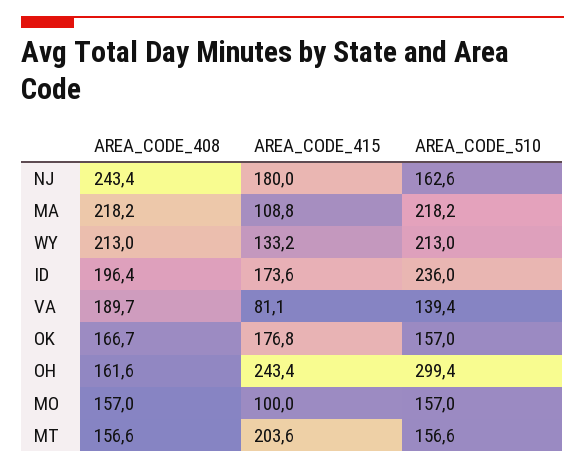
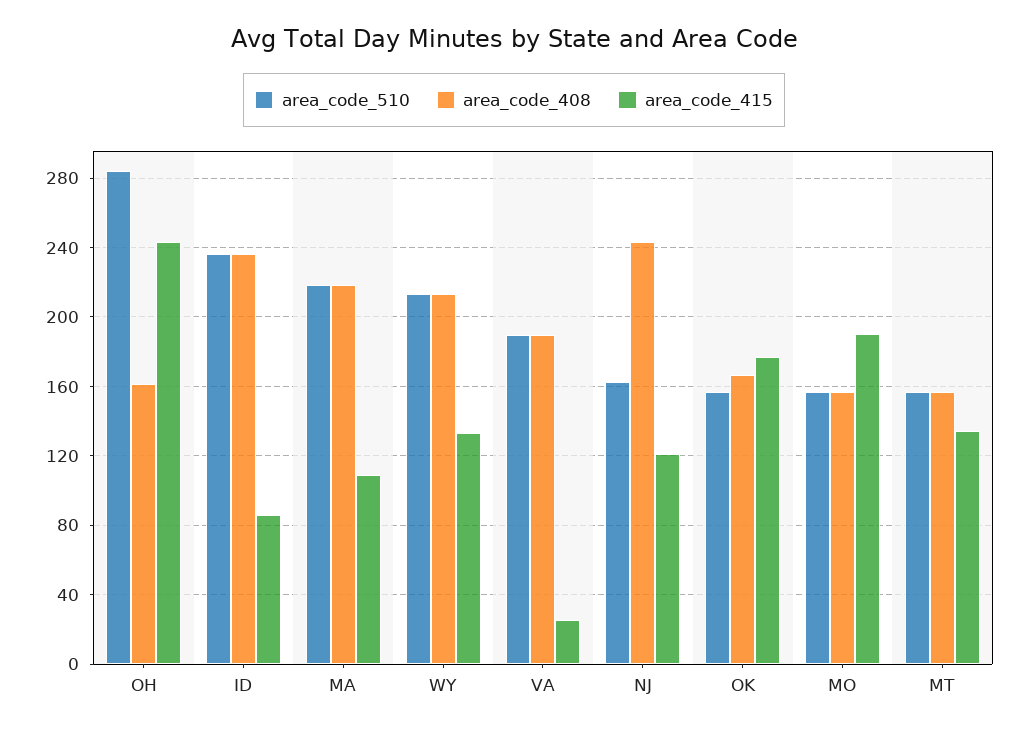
AREA_CODE_415, NJ: 180 -> 120
AREA_CODE_408, ID: 196.4 -> 235
AREA_CODE_415, ID: 173.6 -> 85
AREA_CODE_415, VA: 81.1 -> 25
AREA_CODE_510, VA: 139.4 -> 190
AREA_CODE_510, OH: 299.4 -> 285
AREA_CODE_415, MO: 100 -> 190
AREA_CODE_415, MT: 203.6 -> 135

